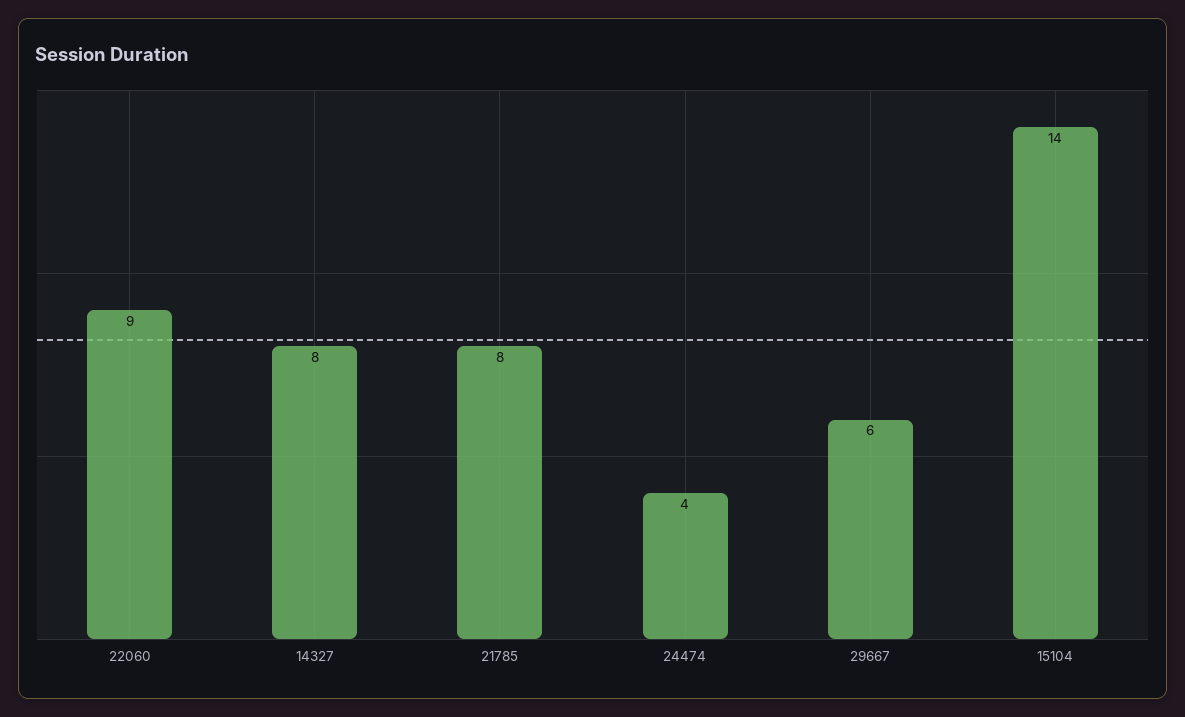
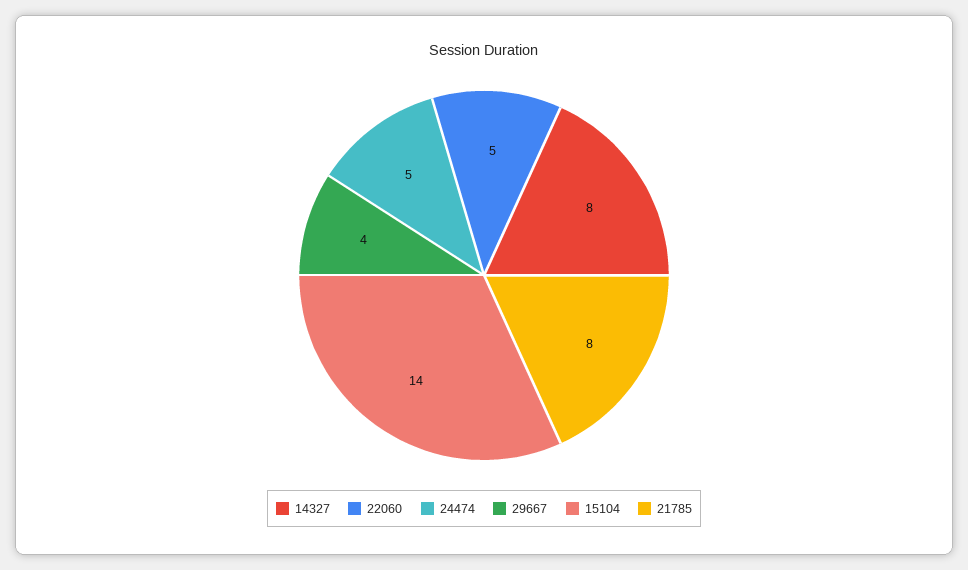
22060: 9 -> 5
24474: 4 -> 5
29667: 6 -> 4

